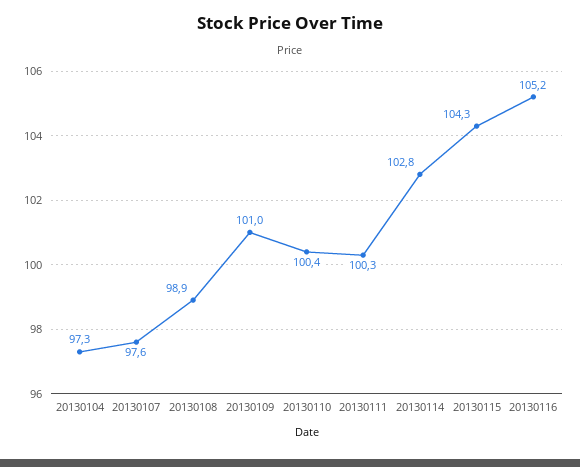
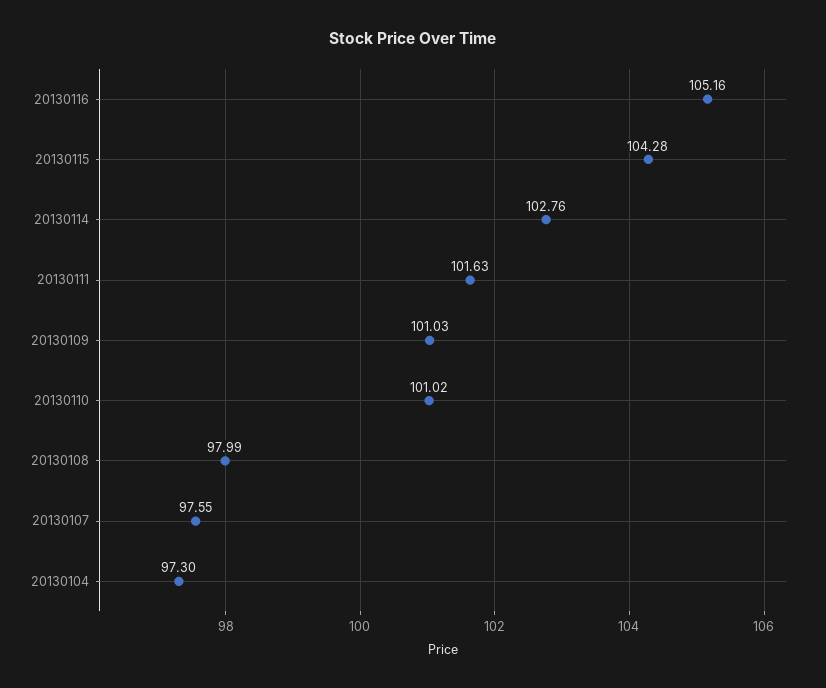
20130108: 98.9 -> 97.99
20130110: 100.4 -> 101.02
20130111: 100.3 -> 101.63

